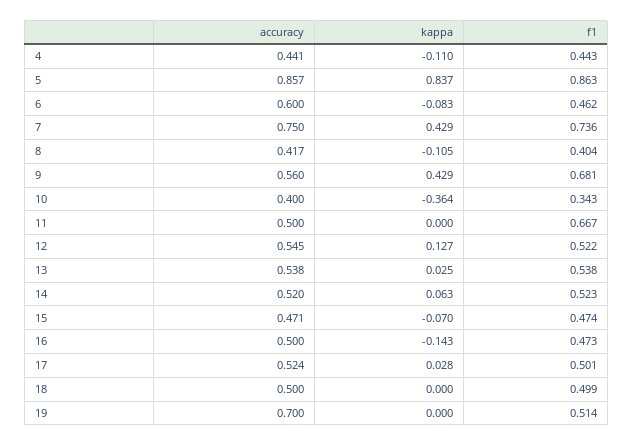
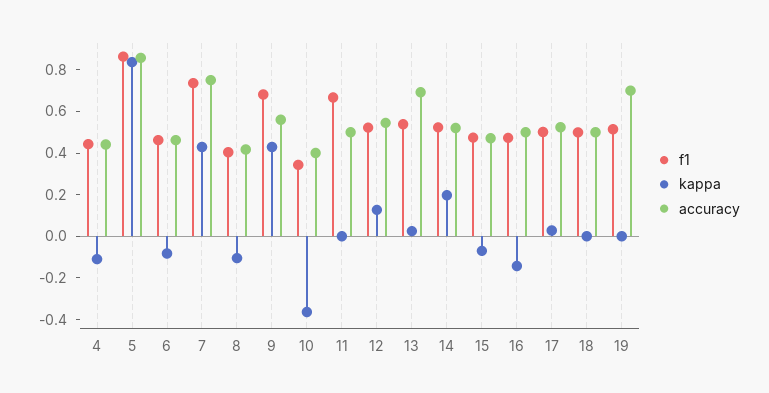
accuracy, 6: 0.6 -> 0.45
accuracy, 13: 0.538 -> 0.7
kappa, 14: 0.063 -> 0.2

